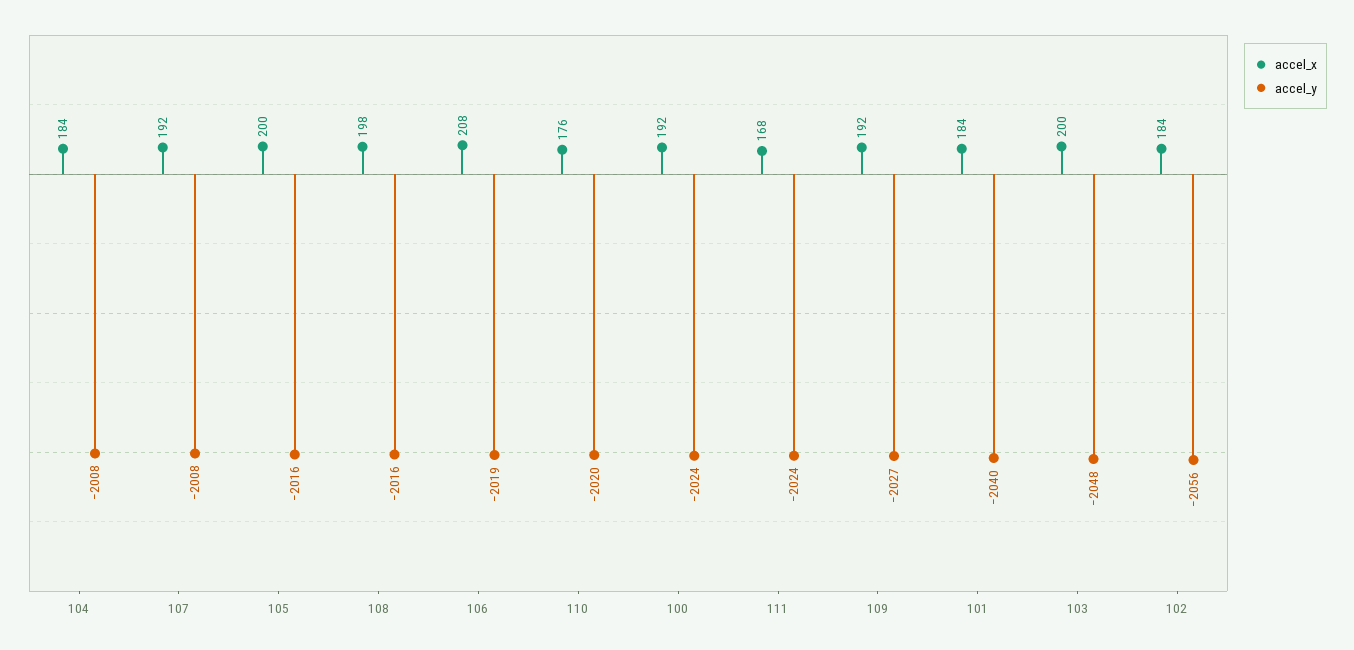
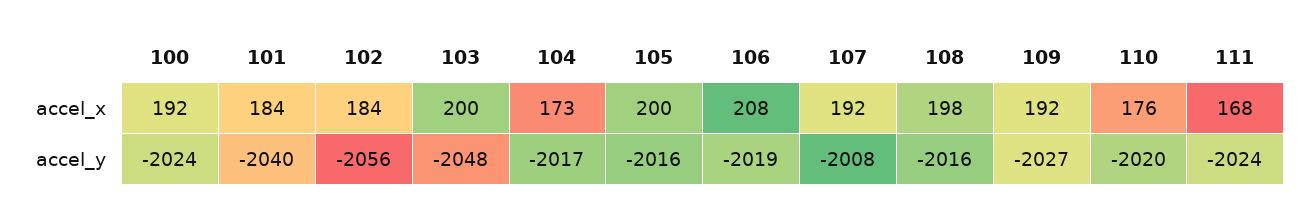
accel_x, 104: 184 -> 173
accel_y, 104: -2008 -> -2017

